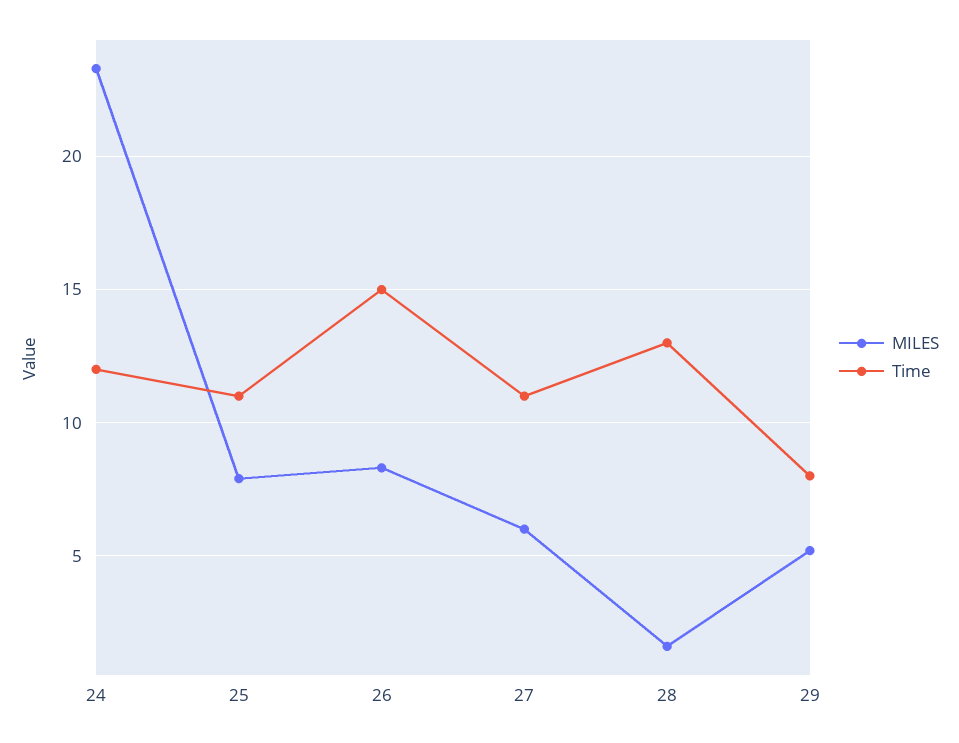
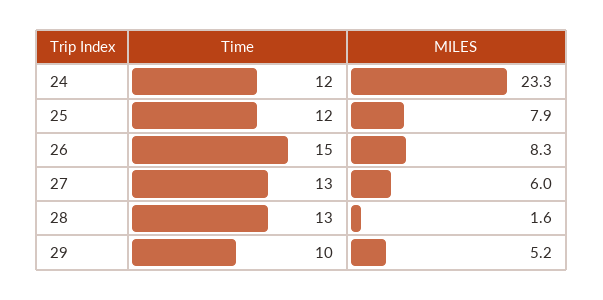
Time, 25: 11 -> 12
Time, 27: 11 -> 13
Time, 29: 8 -> 10

